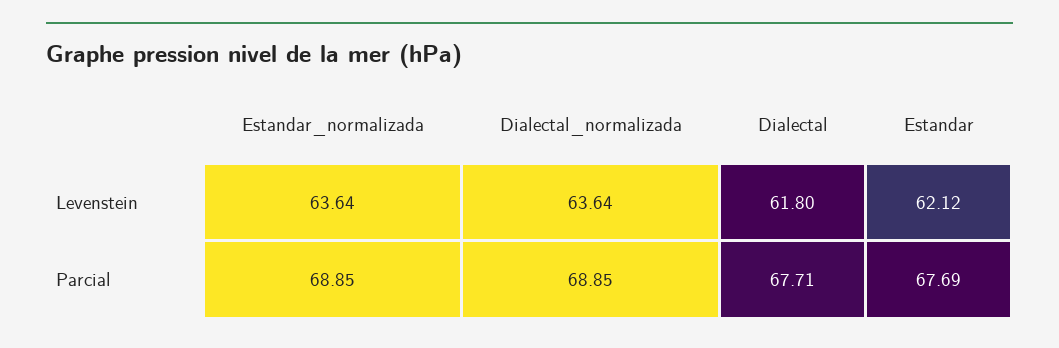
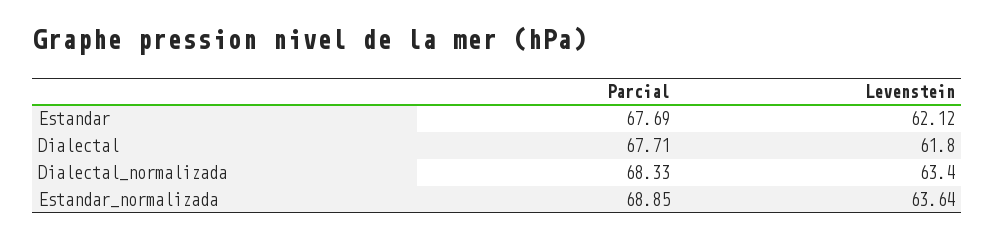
Dialectal_normalizada, Levenstein: 63.64 -> 63.4
Dialectal_normalizada, Parcial: 68.85 -> 68.33

